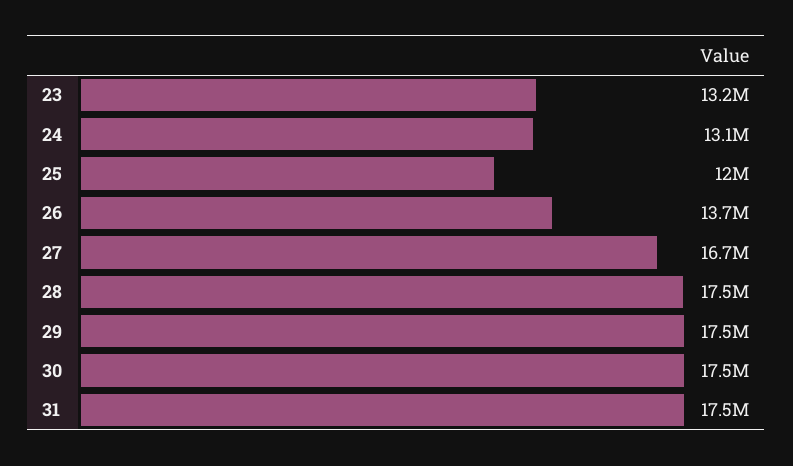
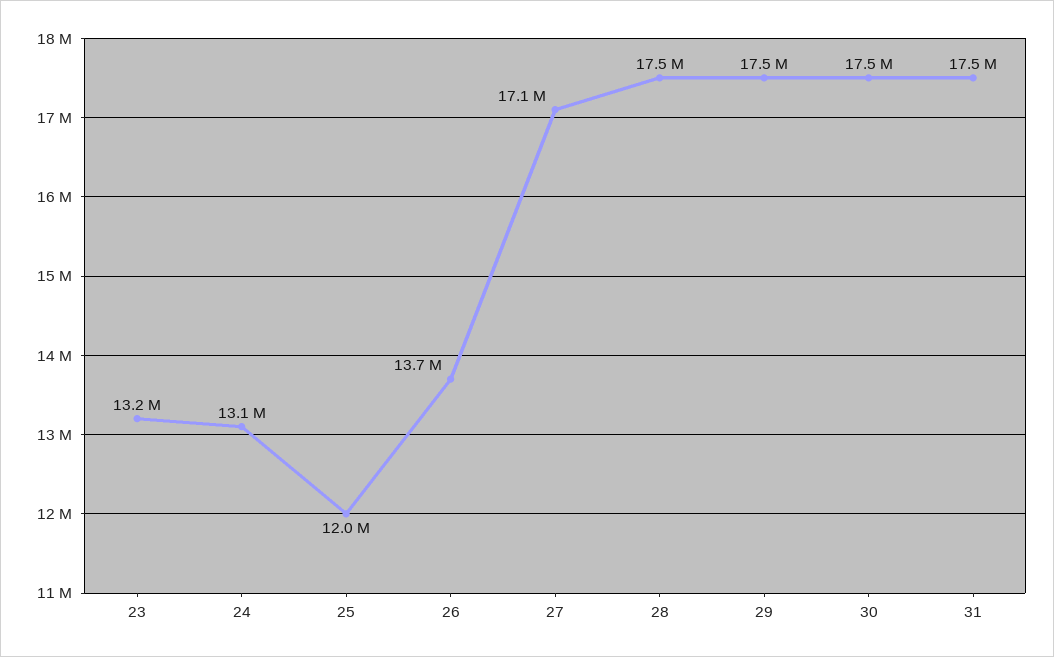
27: 16700000 -> 17100000

